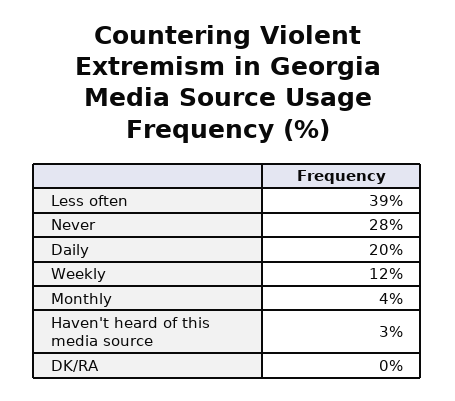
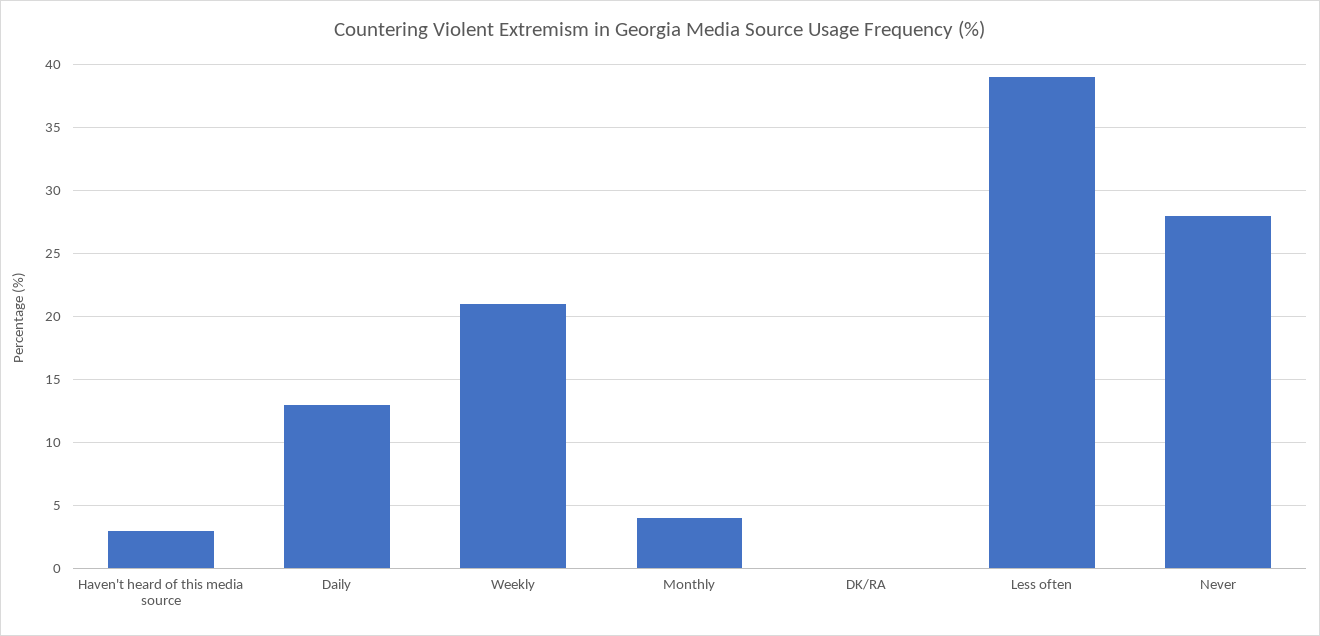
Daily: 20 -> 13
Weekly: 12 -> 21

